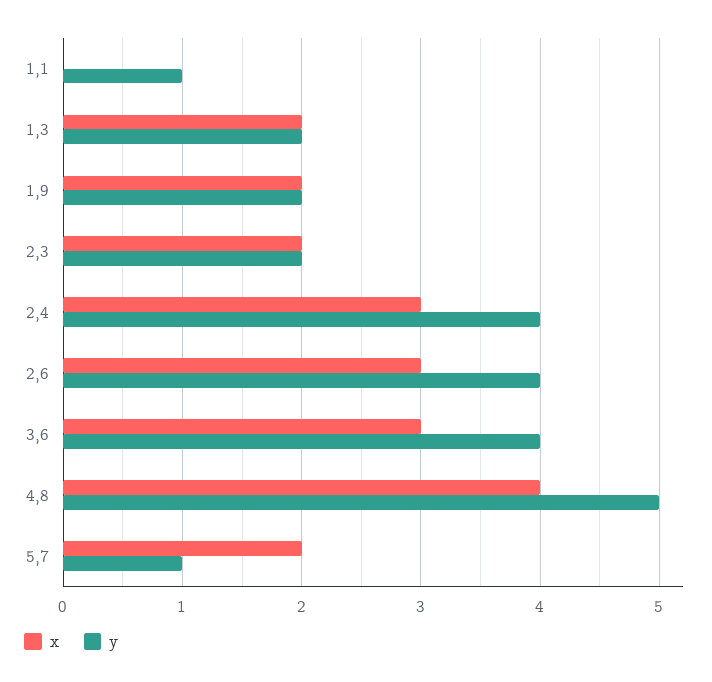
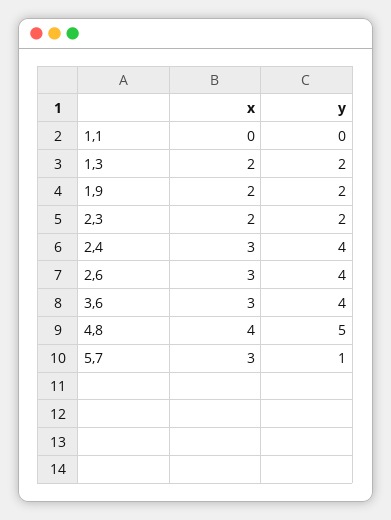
y, 1,1: 1 -> 0
x, 5,7: 2 -> 3

